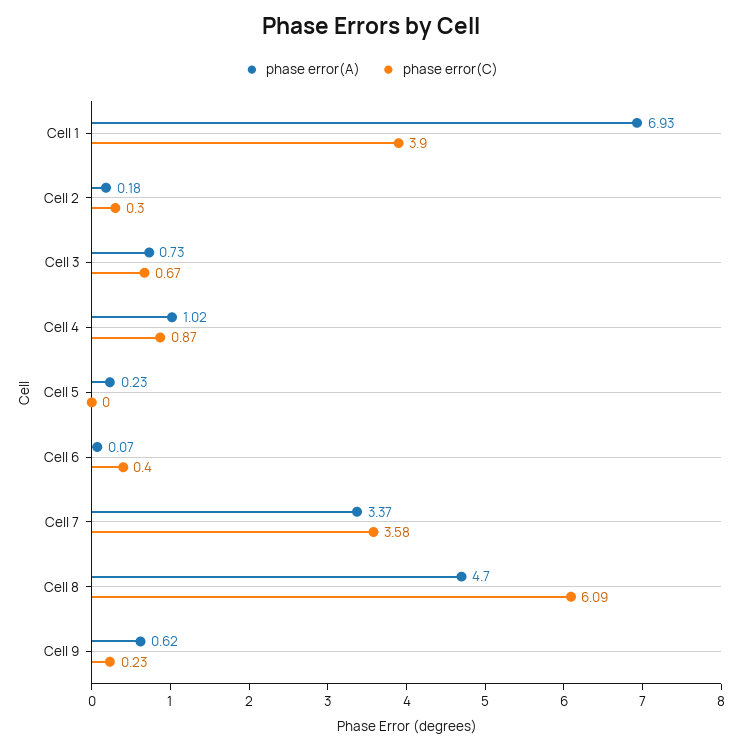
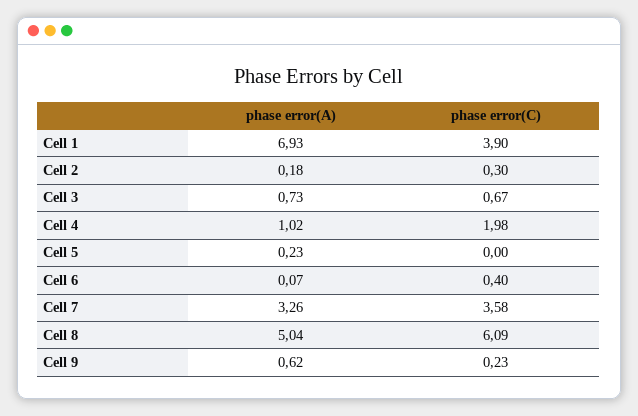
phase error(C), Cell 4: 0.87 -> 1.98
phase error(A), Cell 7: 3.37 -> 3.26
phase error(A), Cell 8: 4.7 -> 5.04

